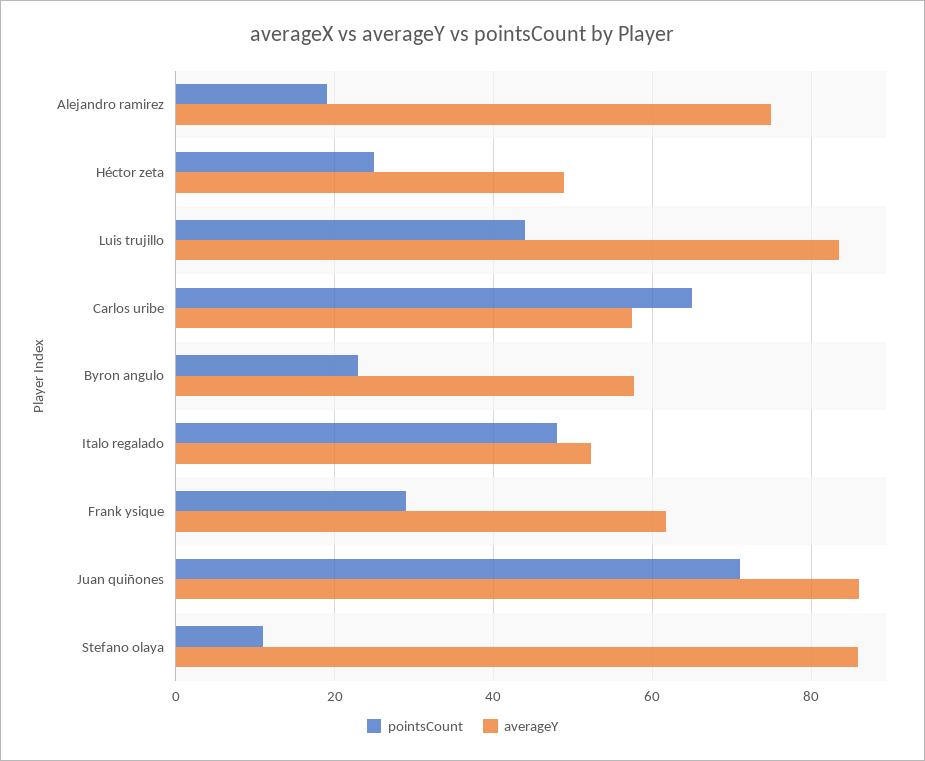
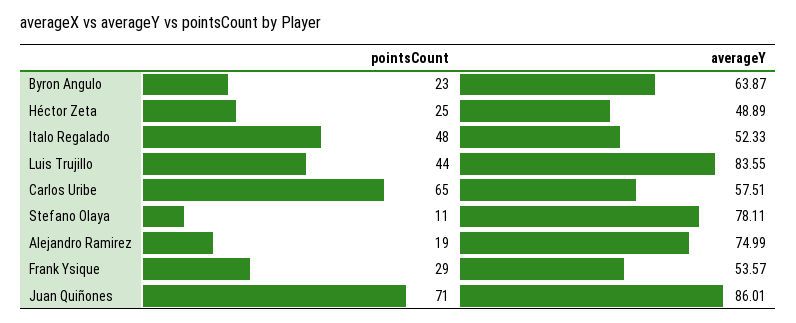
averageY, Byron angulo: 58 -> 63.87
averageY, Frank ysique: 62 -> 53.57
averageY, Stefano olaya: 86 -> 78.11

